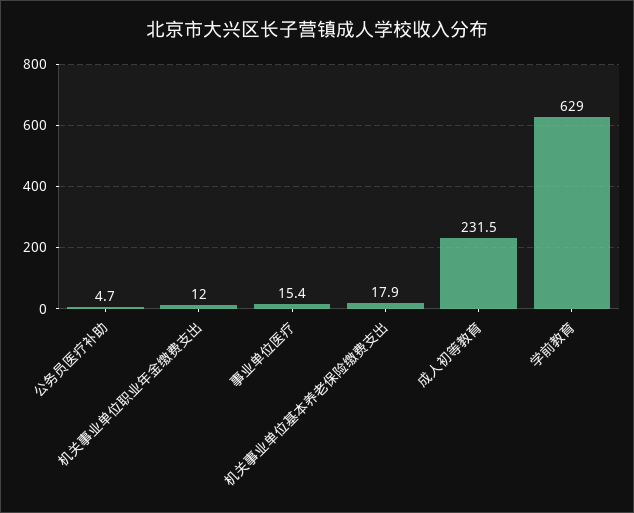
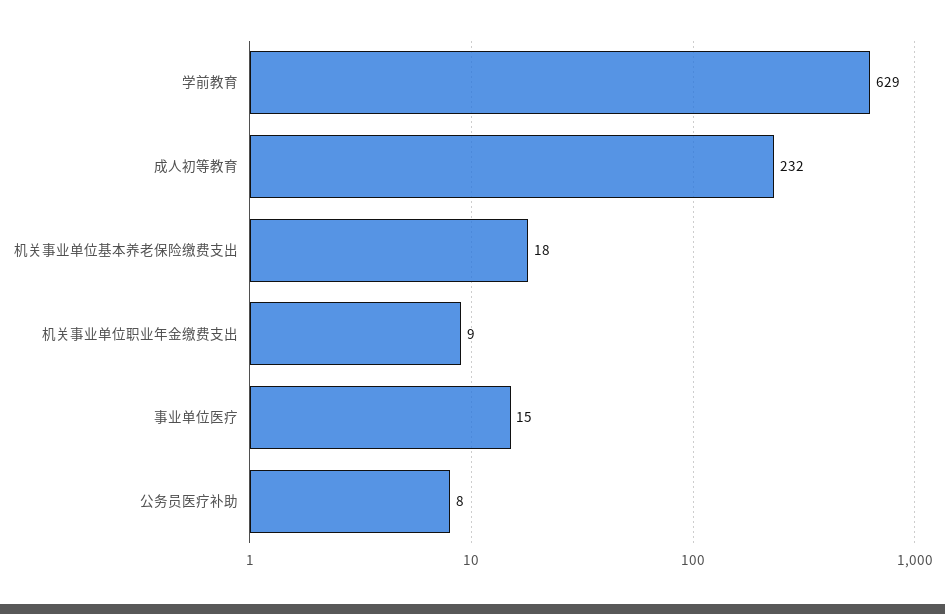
公务员医疗补助: 4.7 -> 8
机关事业单位职业年金缴费支出: 12 -> 9

